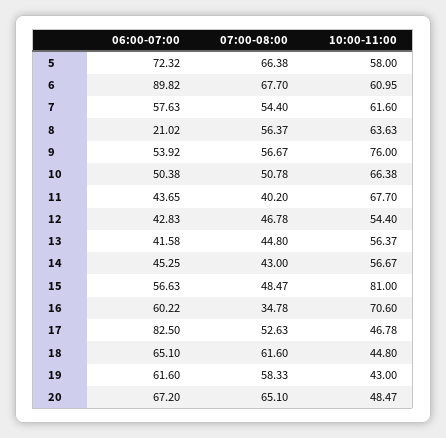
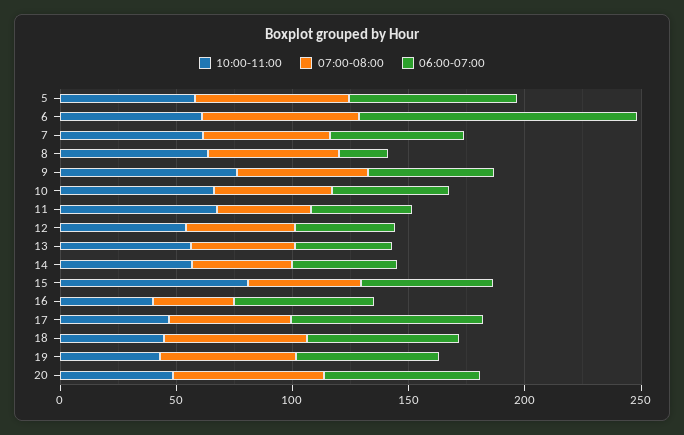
06:00-07:00, 6: 89.82 -> 120
10:00-11:00, 16: 70.6 -> 40

